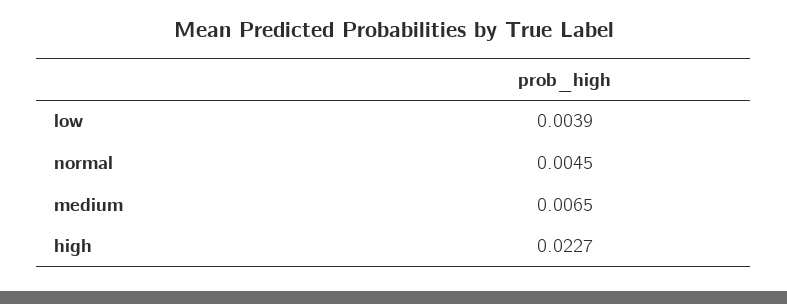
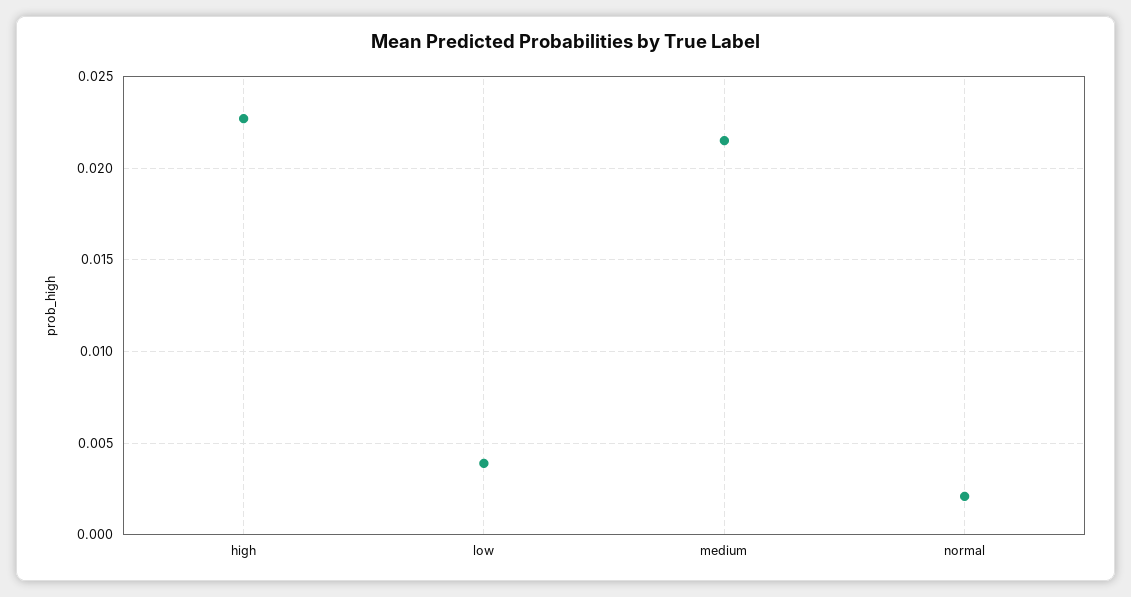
normal: 0.0045 -> 0.002
medium: 0.0065 -> 0.0215

